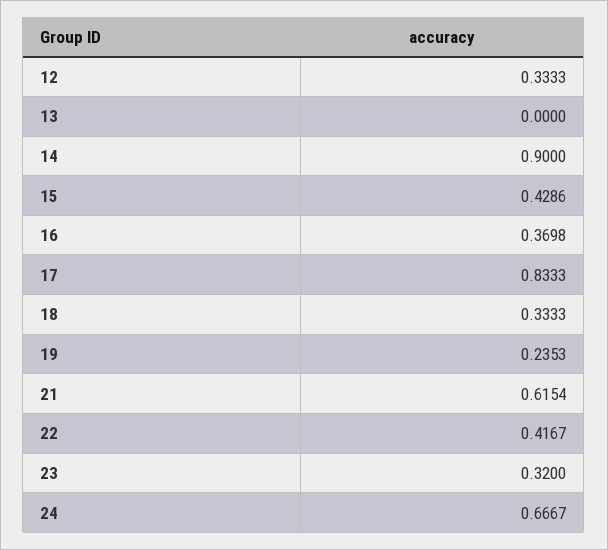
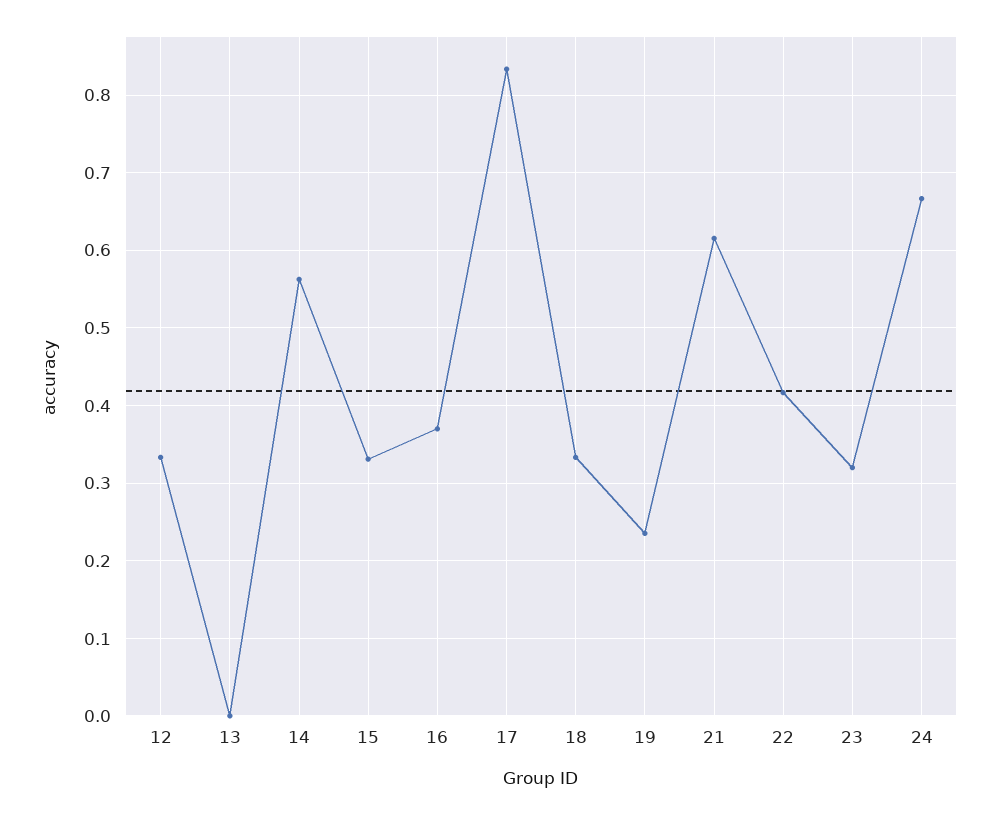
14: 0.9 -> 0.56
15: 0.4286 -> 0.33

